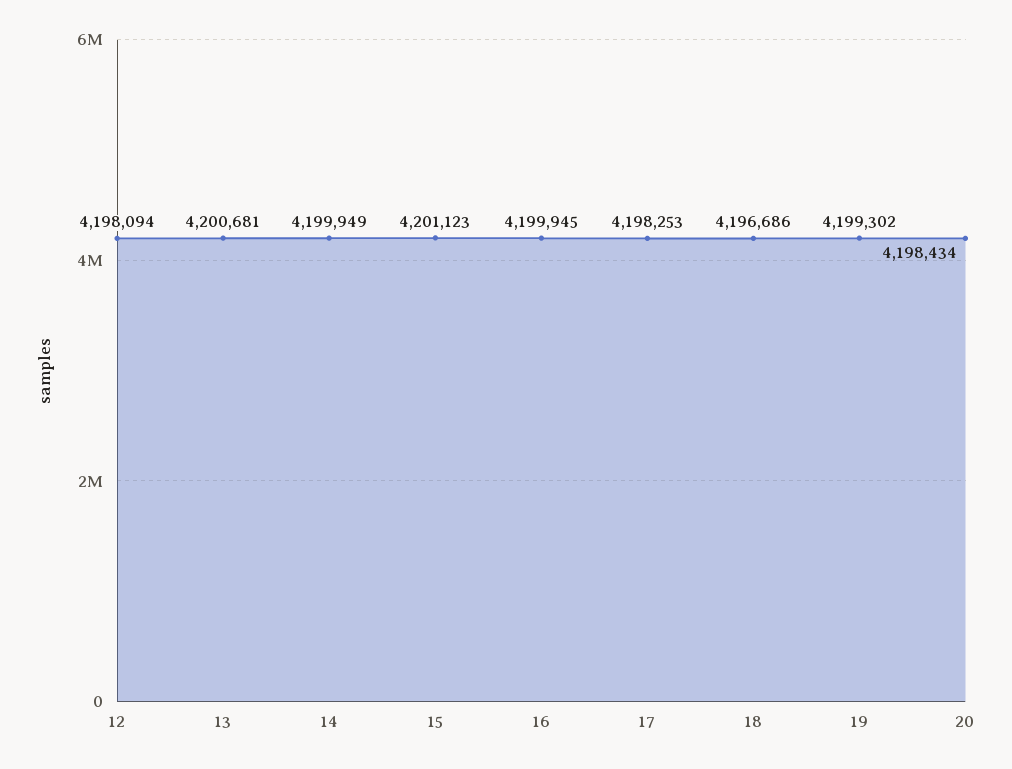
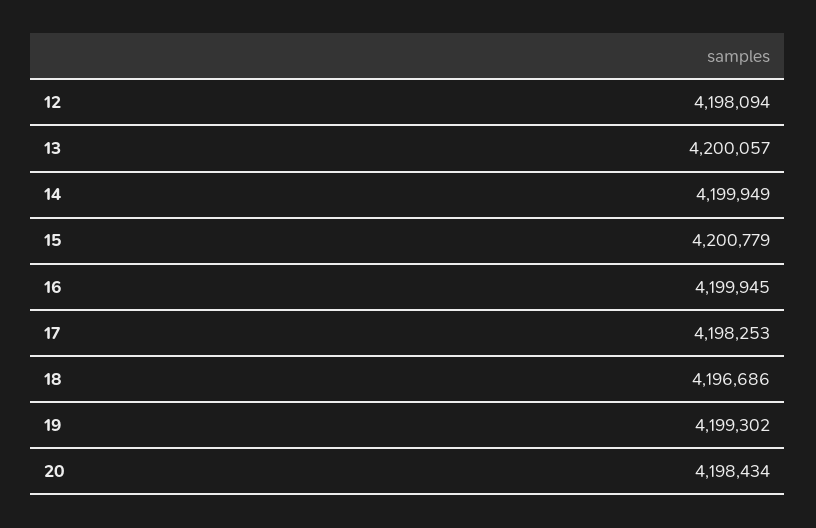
13: 4200681 -> 4200057
15: 4201123 -> 4200779

